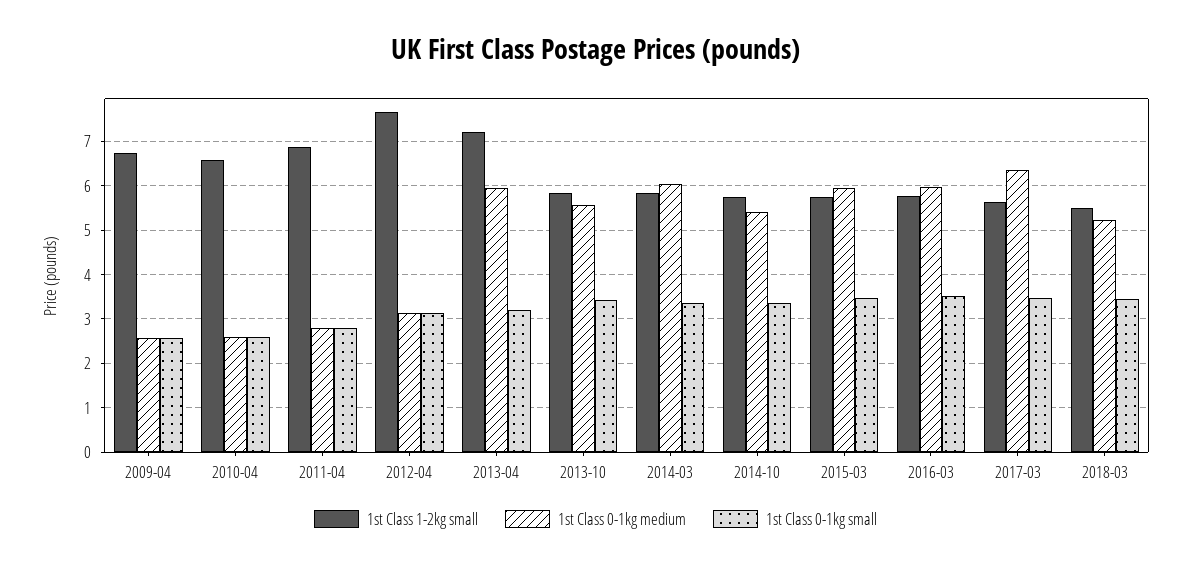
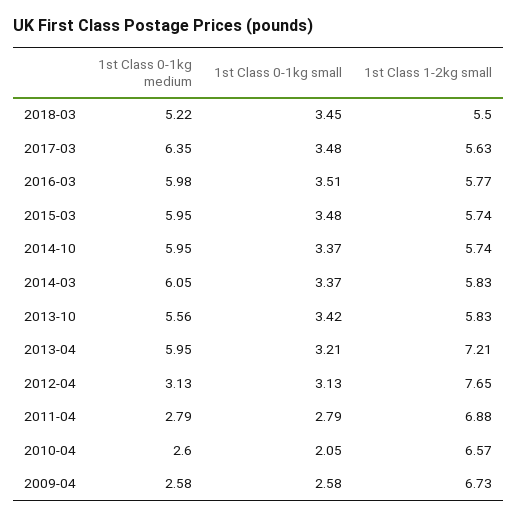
1st Class 0-1kg small, 2010-04: 2.6 -> 2.05
1st Class 0-1kg medium, 2014-10: 5.4 -> 5.95

